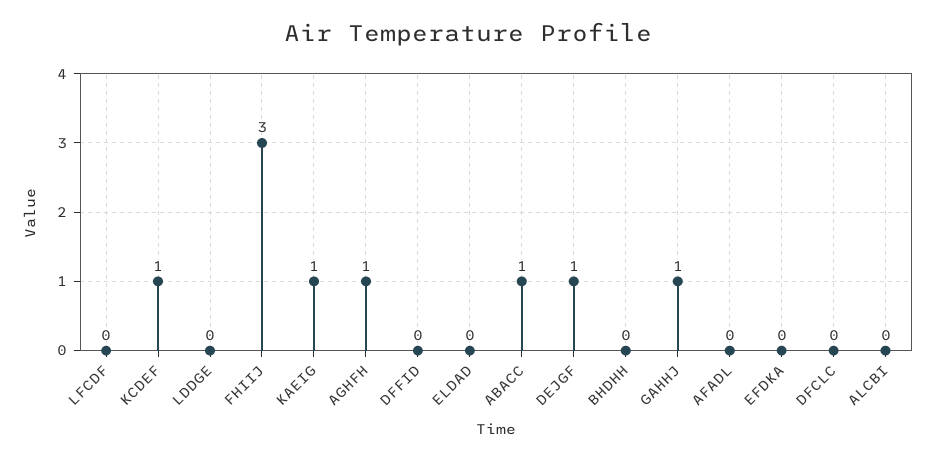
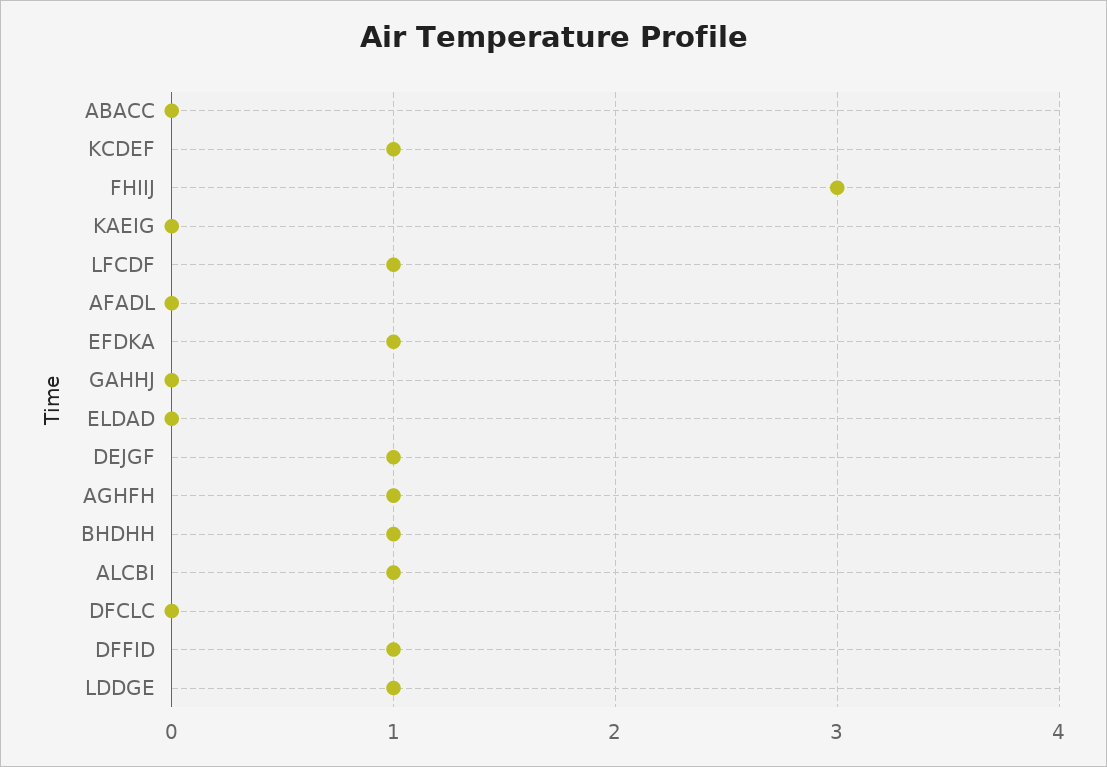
LFCDF: 0 -> 1
LDDGE: 0 -> 1
KAEIG: 1 -> 0
DFFID: 0 -> 1
ABACC: 1 -> 0
BHDHH: 0 -> 1
GAHHJ: 1 -> 0
EFDKA: 0 -> 1
ALCBI: 0 -> 1

